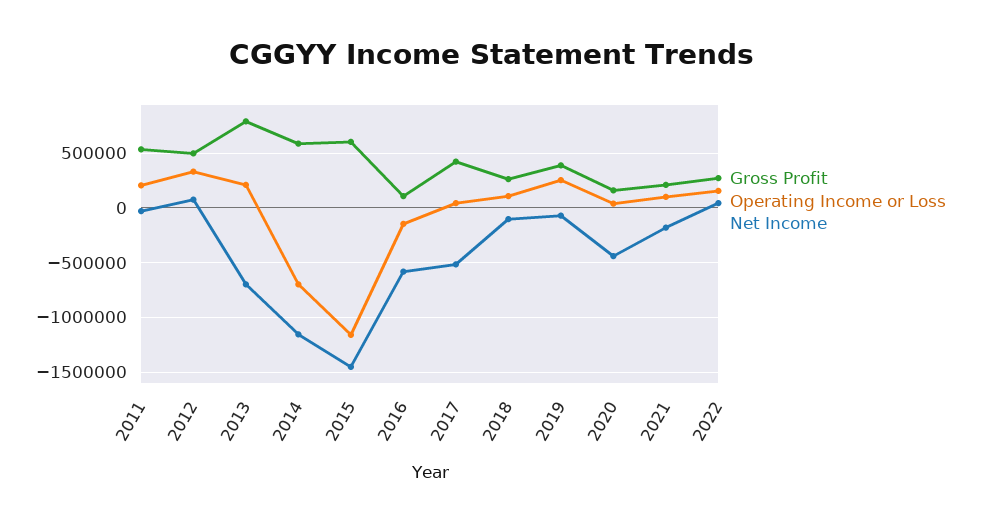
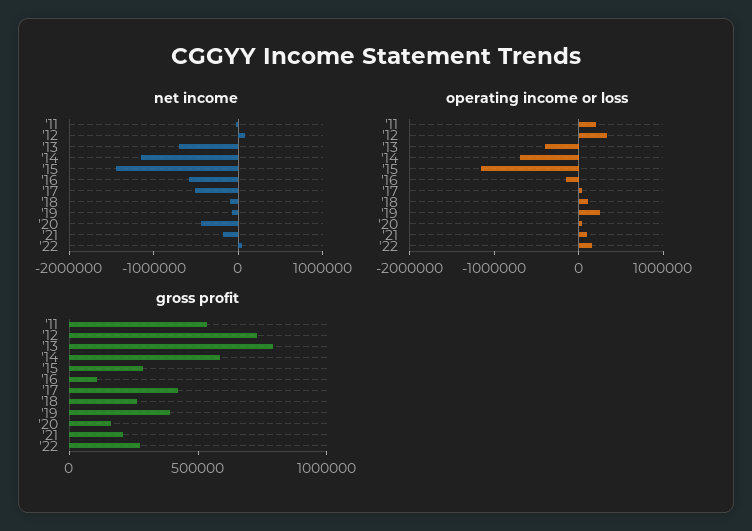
Gross Profit, 2012: 500000 -> 700000
Operating Income or Loss, 2013: 200000 -> -400000
Gross Profit, 2015: 600000 -> 300000

